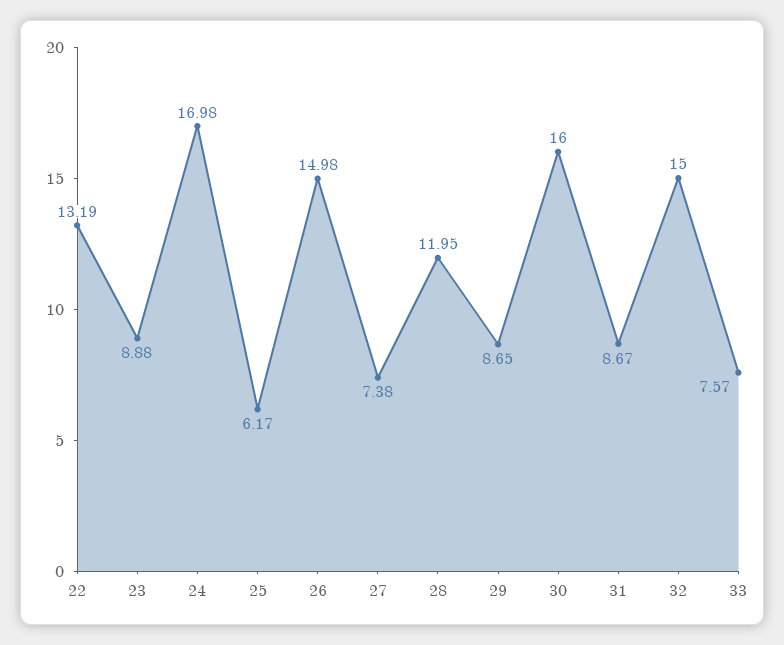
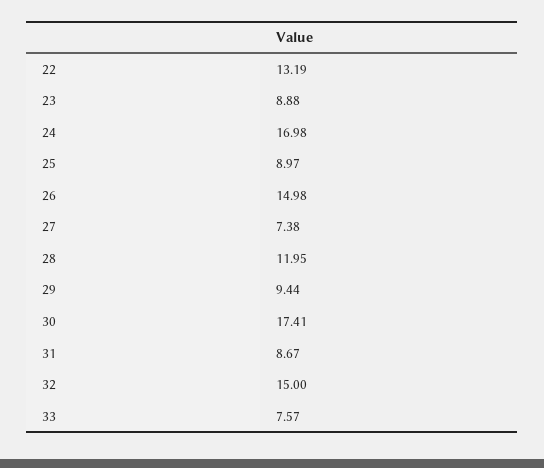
25: 6.17 -> 8.97
29: 8.65 -> 9.44
30: 16 -> 17.41

